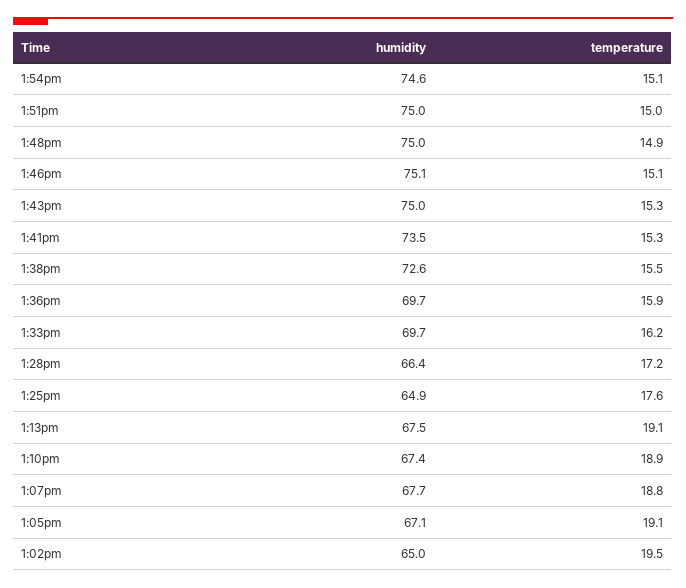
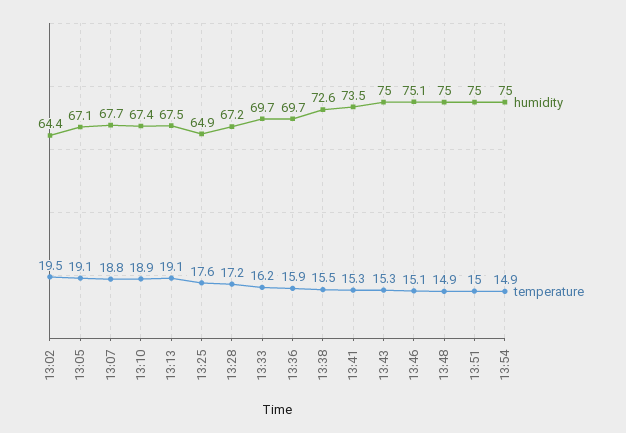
humidity, 1:54pm: 74.6 -> 75
temperature, 1:54pm: 15.1 -> 14.9
humidity, 1:28pm: 66.4 -> 67.2
humidity, 1:02pm: 65 -> 64.4

